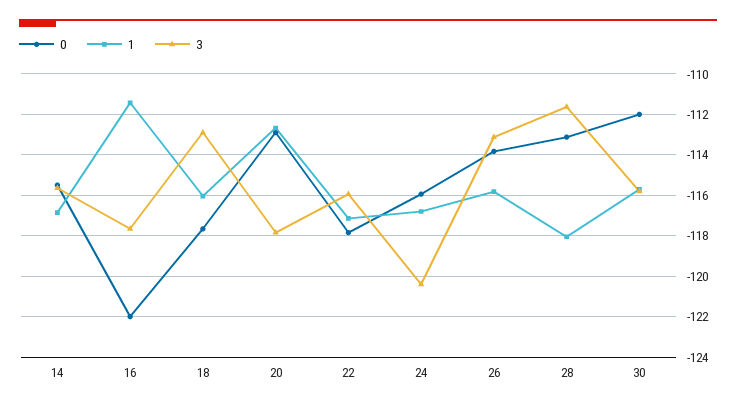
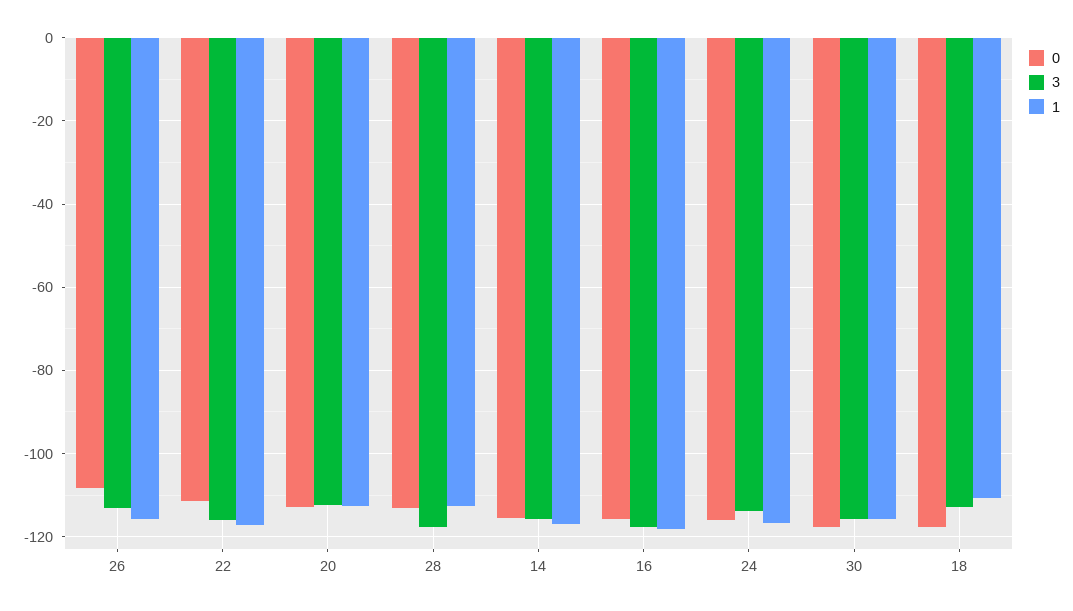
0, 16: -122 -> -116
1, 16: -111.5 -> -118
1, 18: -116 -> -110
3, 20: -118 -> -112
0, 22: -118 -> -112
3, 24: -120.5 -> -114
0, 26: -114 -> -108
1, 28: -118 -> -112
3, 28: -111.5 -> -118
0, 30: -112 -> -118

